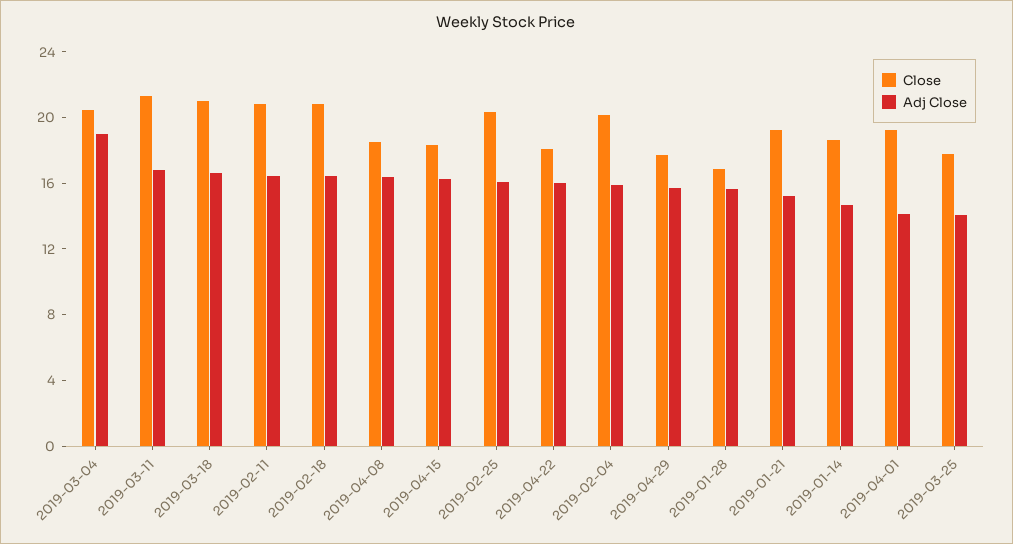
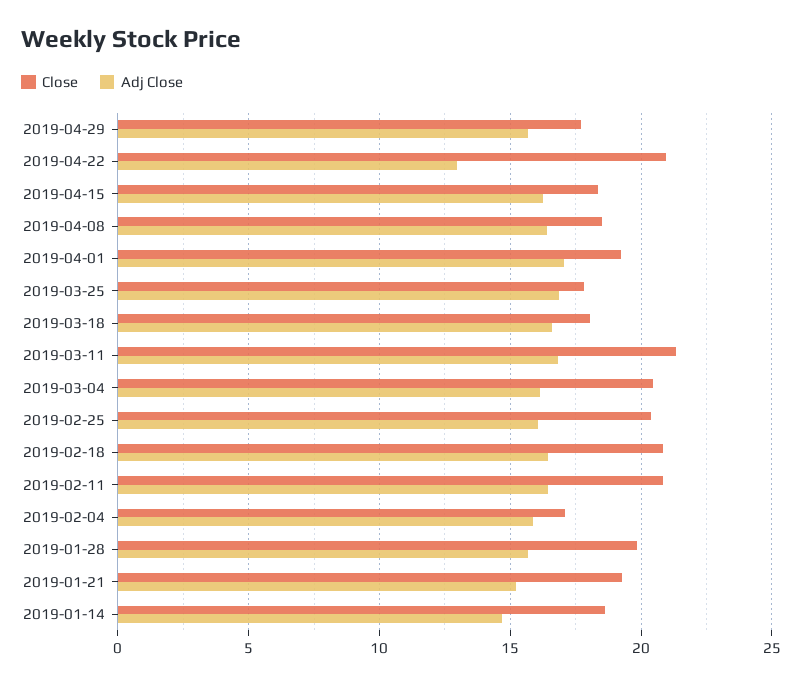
Adj Close, 2019-03-04: 19 -> 16
Close, 2019-03-18: 21 -> 18
Close, 2019-04-22: 18 -> 21
Adj Close, 2019-04-22: 16 -> 13
Close, 2019-02-04: 20 -> 17
Close, 2019-01-28: 17 -> 20
Adj Close, 2019-04-01: 14 -> 17
Adj Close, 2019-03-25: 14 -> 17

